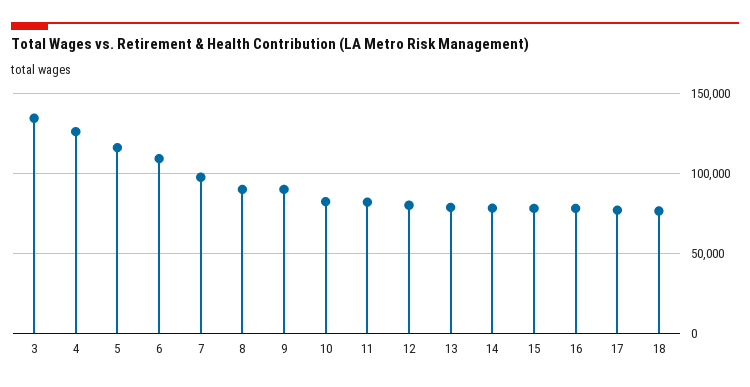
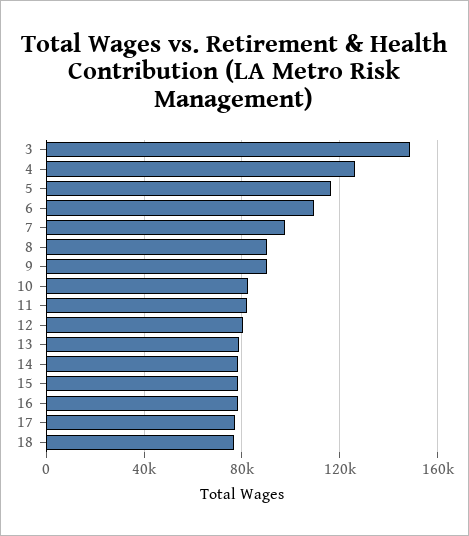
3: 135000 -> 150000

